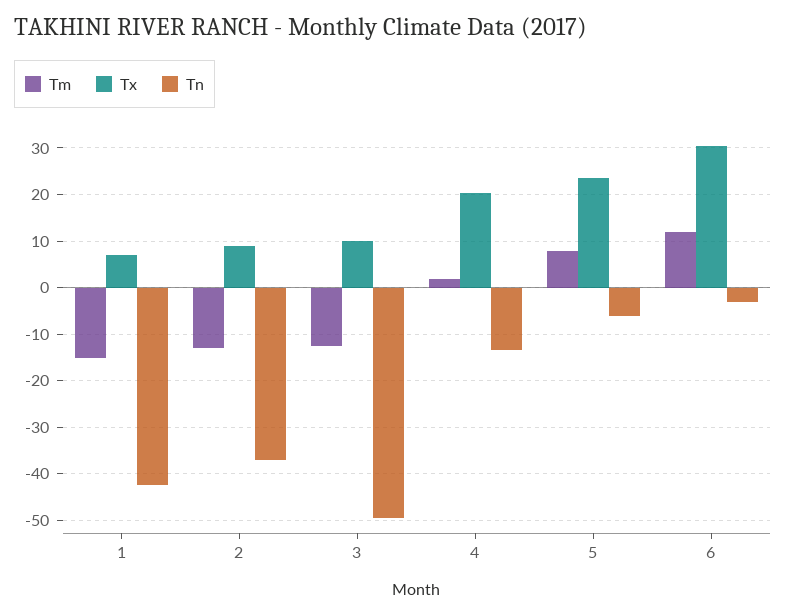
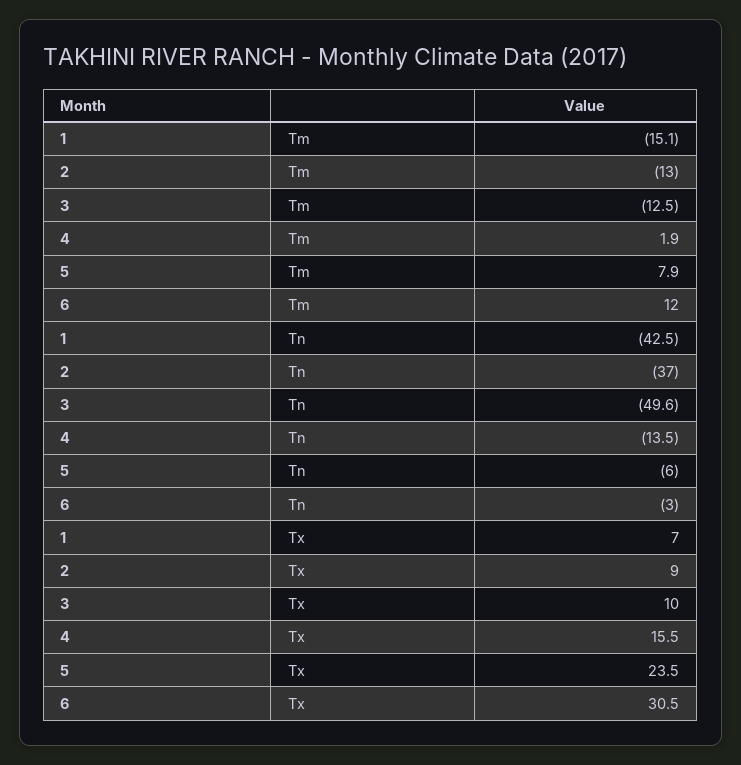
Tx, 4: 20 -> 15.5

